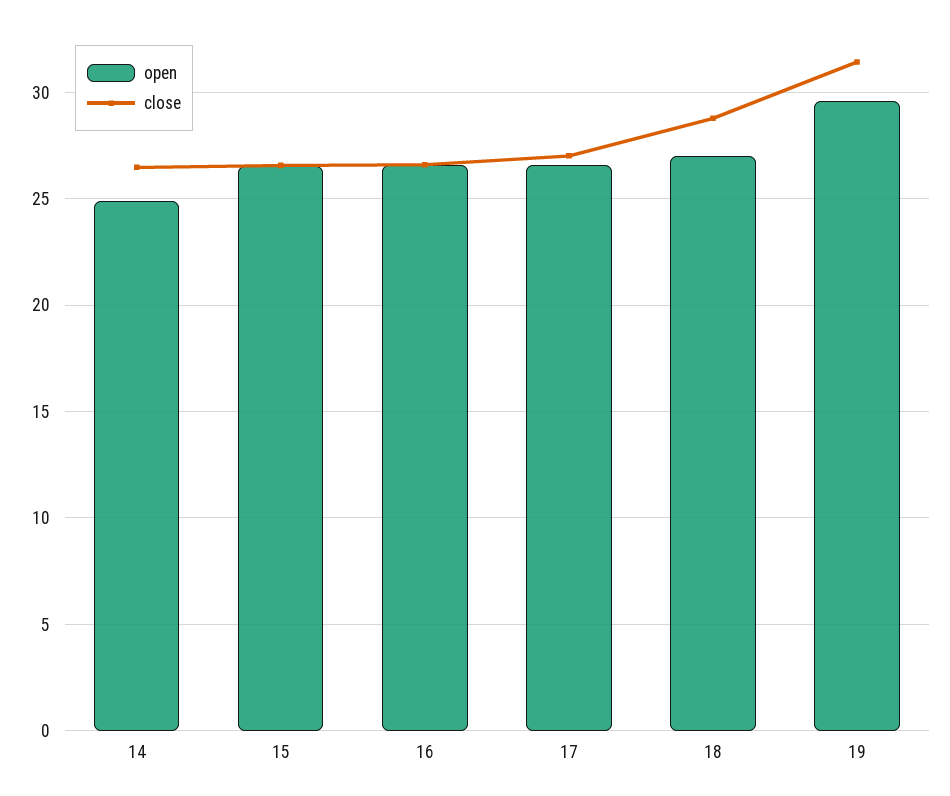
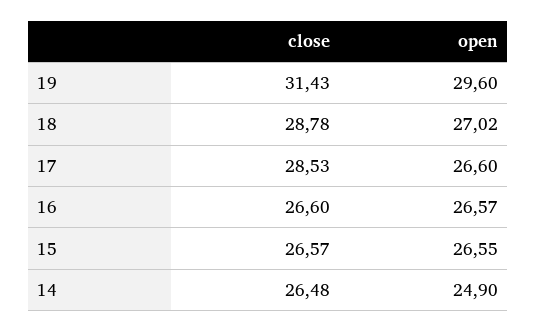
close, 17: 27 -> 28.53

